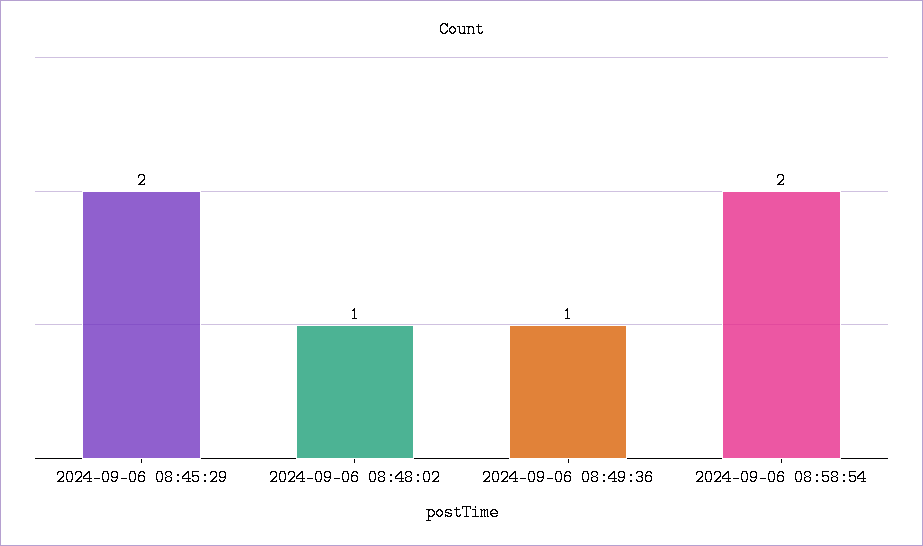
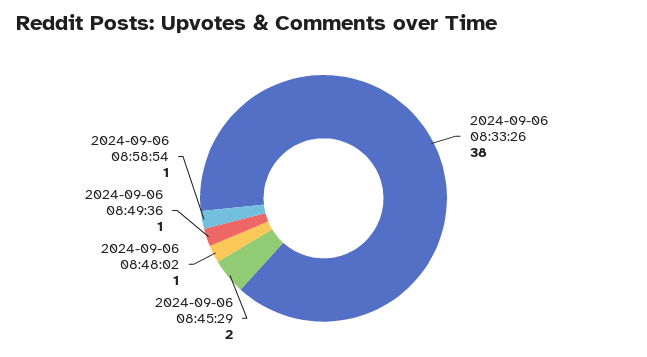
2024-09-06 08:58:54: 2 -> 1
2024-09-06 08:33:26: none -> 38

